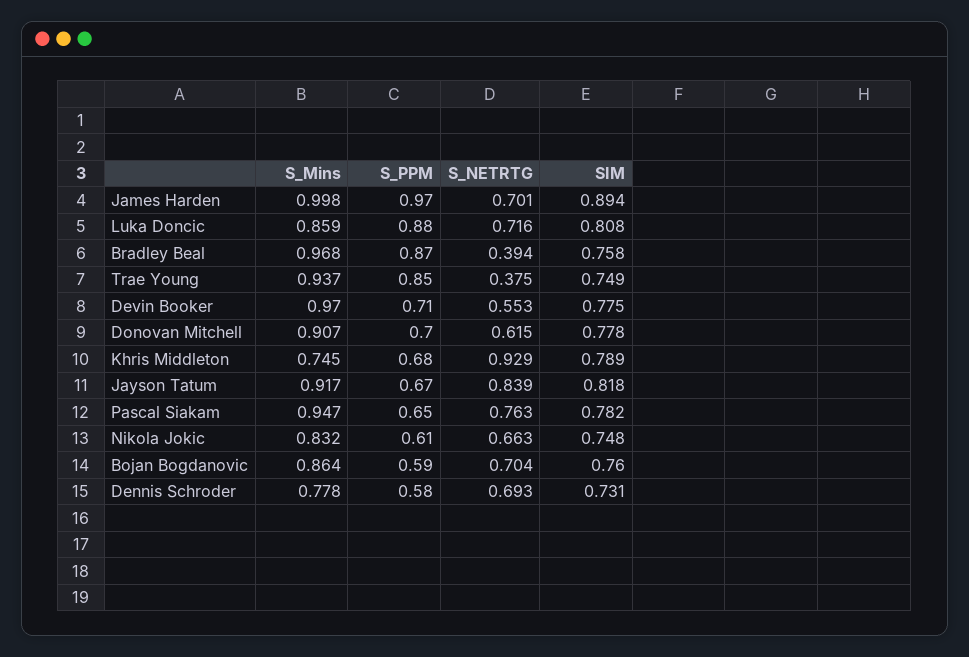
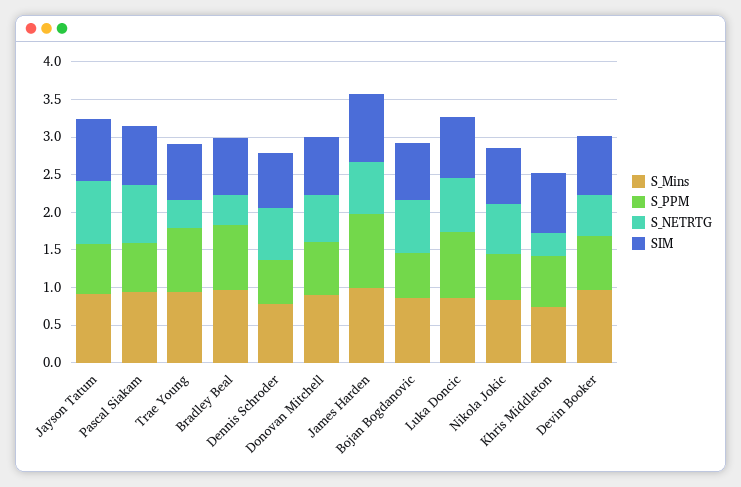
S_NETRTG, Khris Middleton: 0.929 -> 0.25

